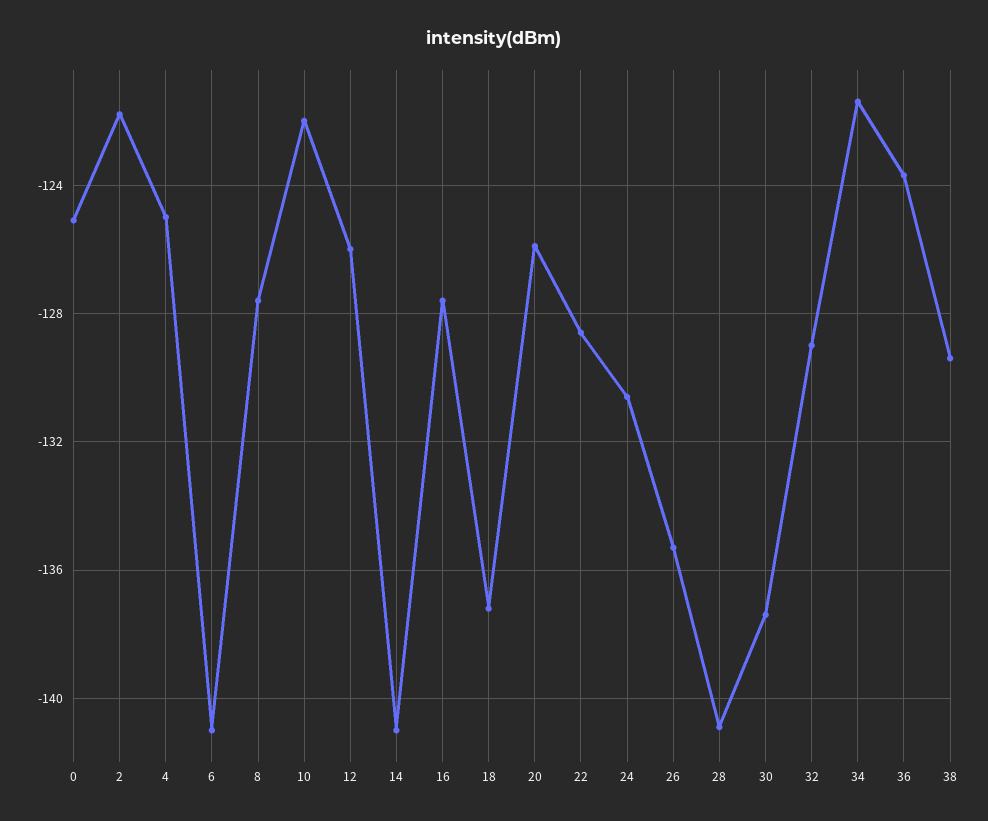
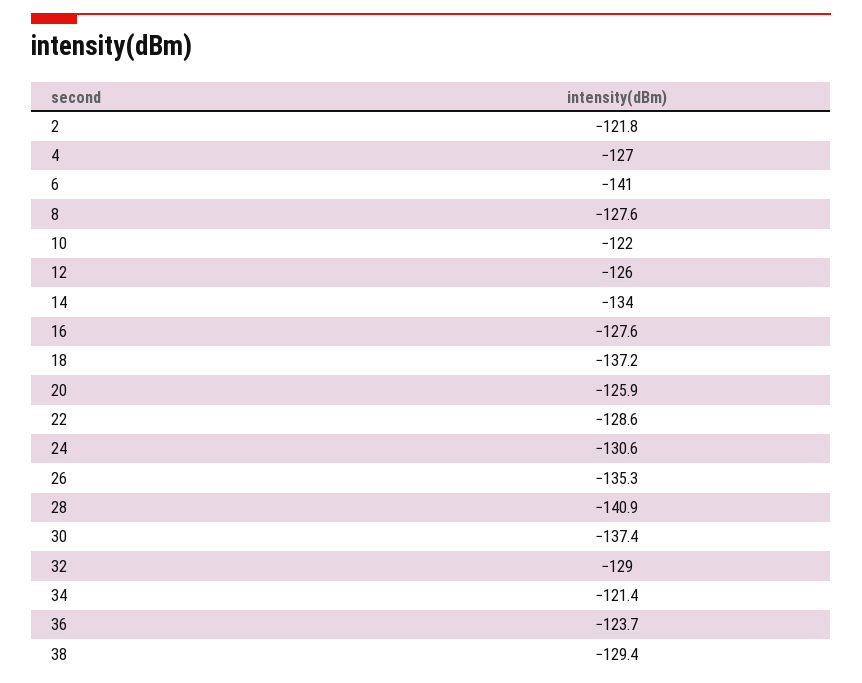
0: -125 -> none
4: -125 -> -127
14: -141 -> -134

